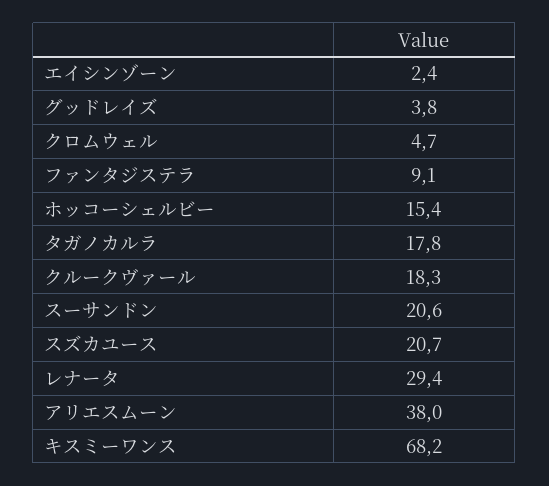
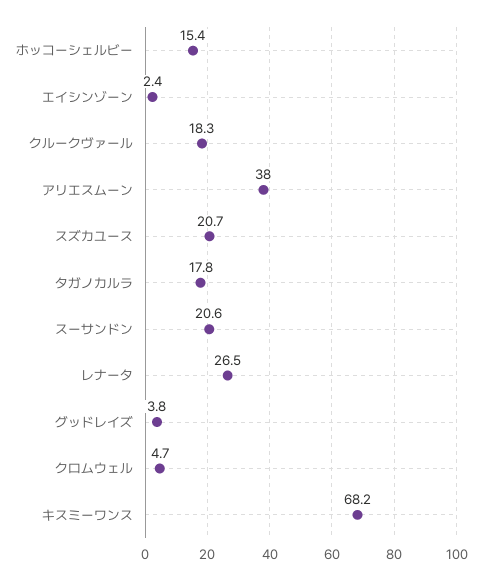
ファンタジステラ: 9.1 -> none
レナータ: 29.4 -> 26.5

